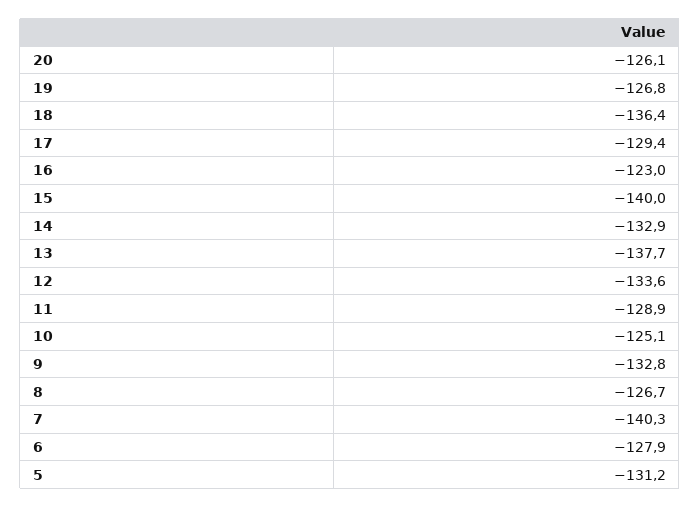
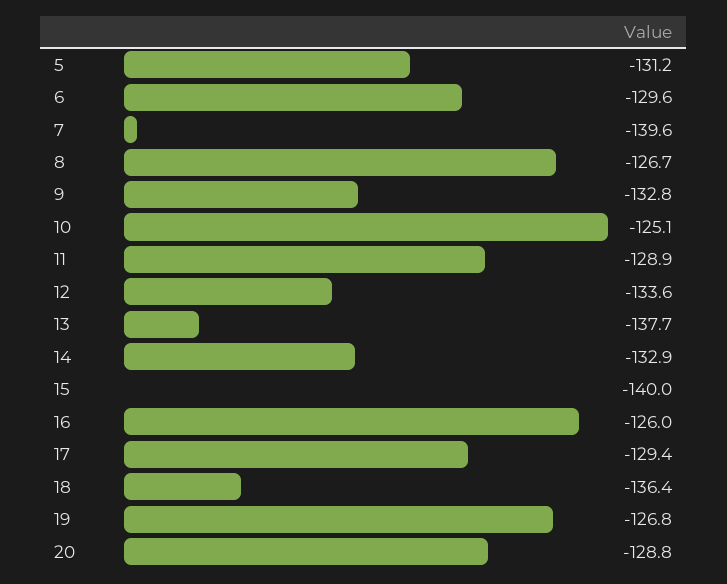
20: -126.1 -> -128.8
16: -123 -> -126
7: -140.3 -> -139.6
6: -127.9 -> -129.6

